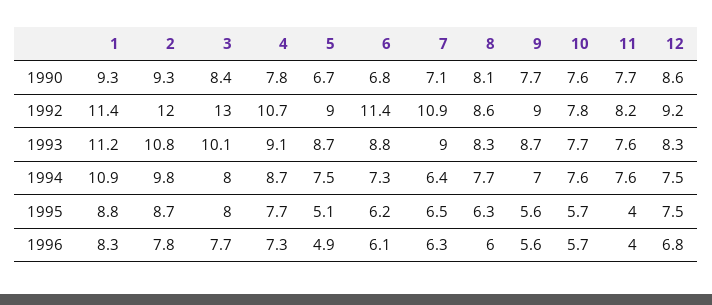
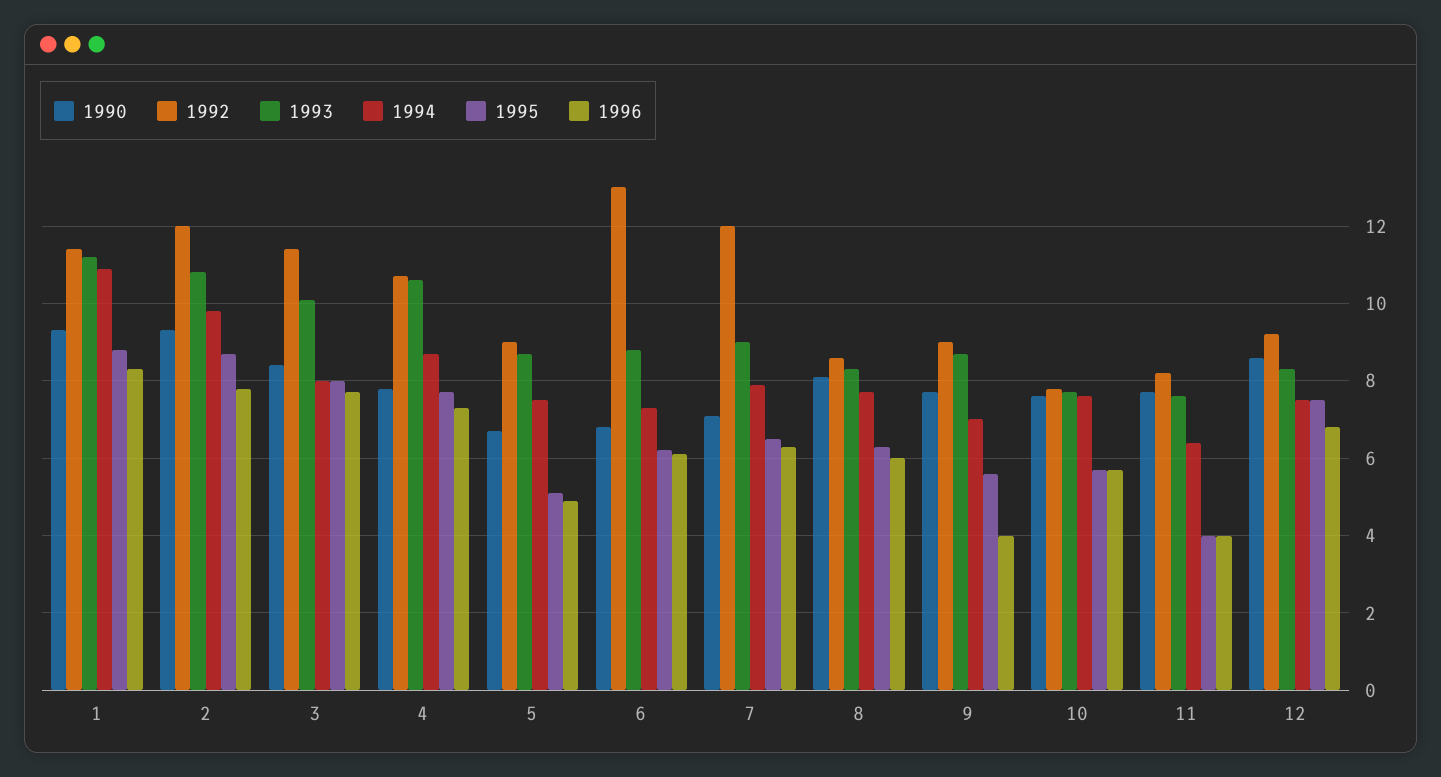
1992, 3: 13 -> 11.5
1992, 6: 11.4 -> 13
1992, 7: 10.9 -> 12
1993, 4: 9.1 -> 10.5
1994, 7: 6.4 -> 8
1994, 11: 7.6 -> 6.5
1996, 9: 5.6 -> 4

